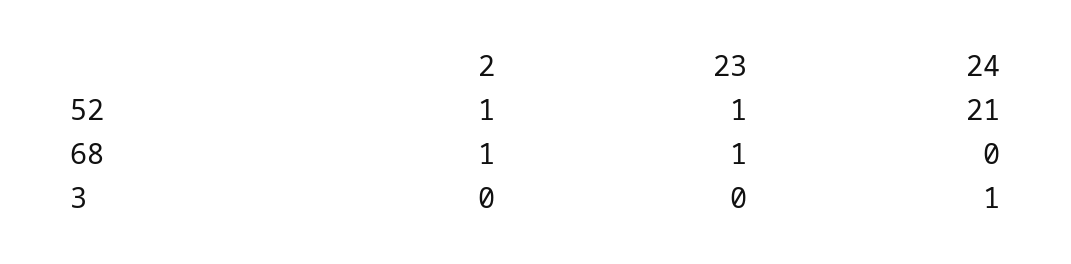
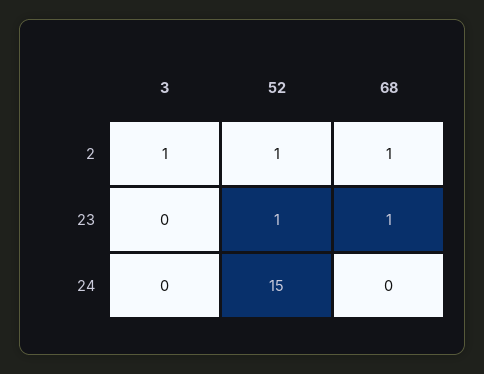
24, 52: 21 -> 15
2, 3: 0 -> 1
24, 3: 1 -> 0

